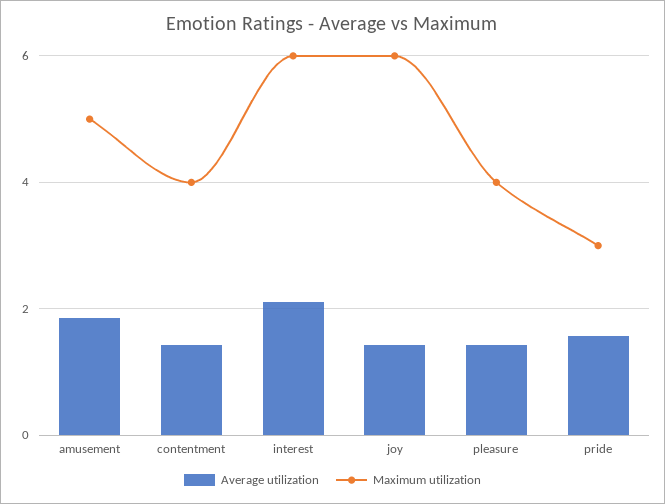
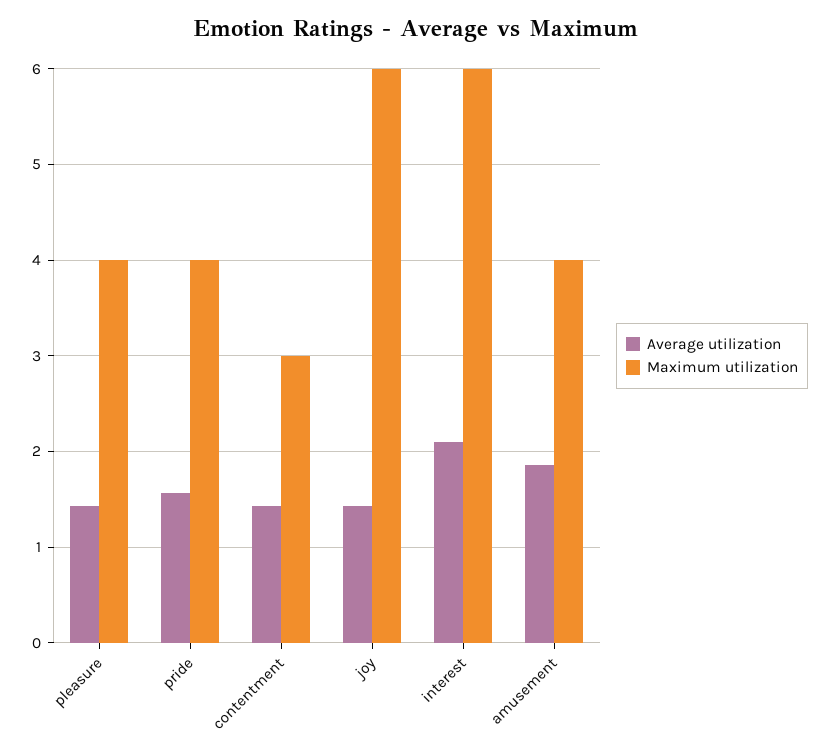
Maximum utilization, amusement: 5 -> 4
Maximum utilization, contentment: 4 -> 3
Maximum utilization, pride: 3 -> 4

